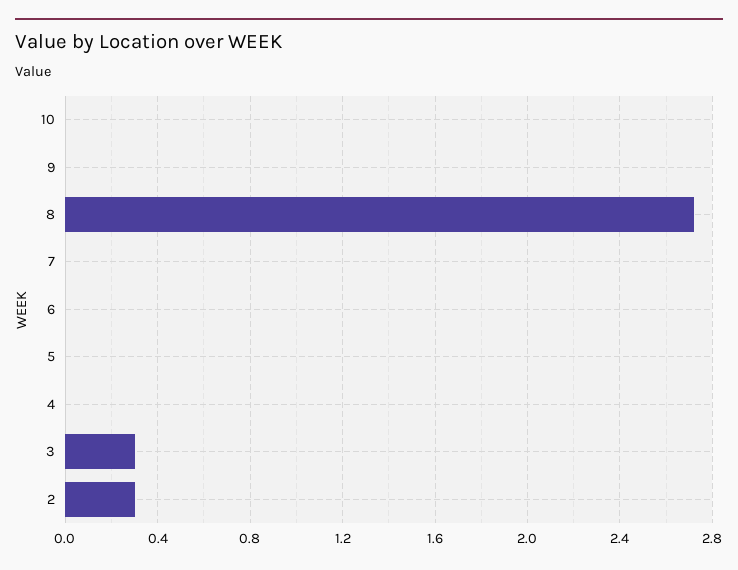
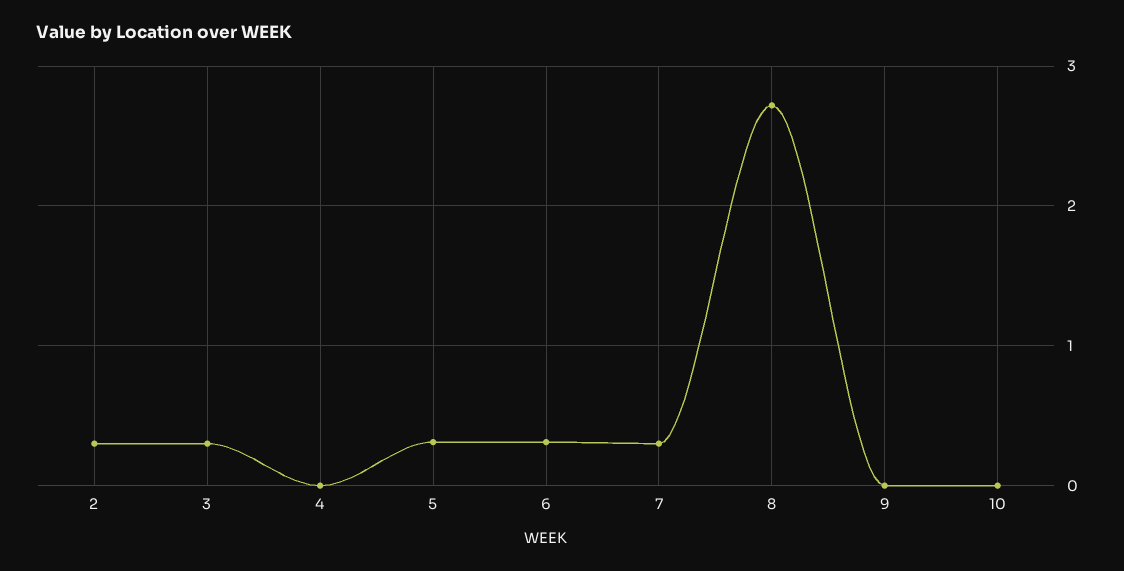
7: 0 -> 0.3
6: 0 -> 0.3
5: 0 -> 0.3

